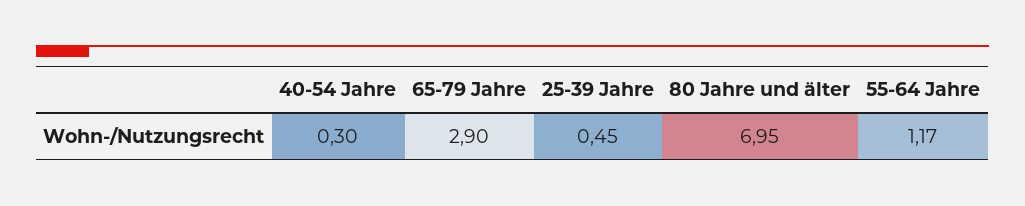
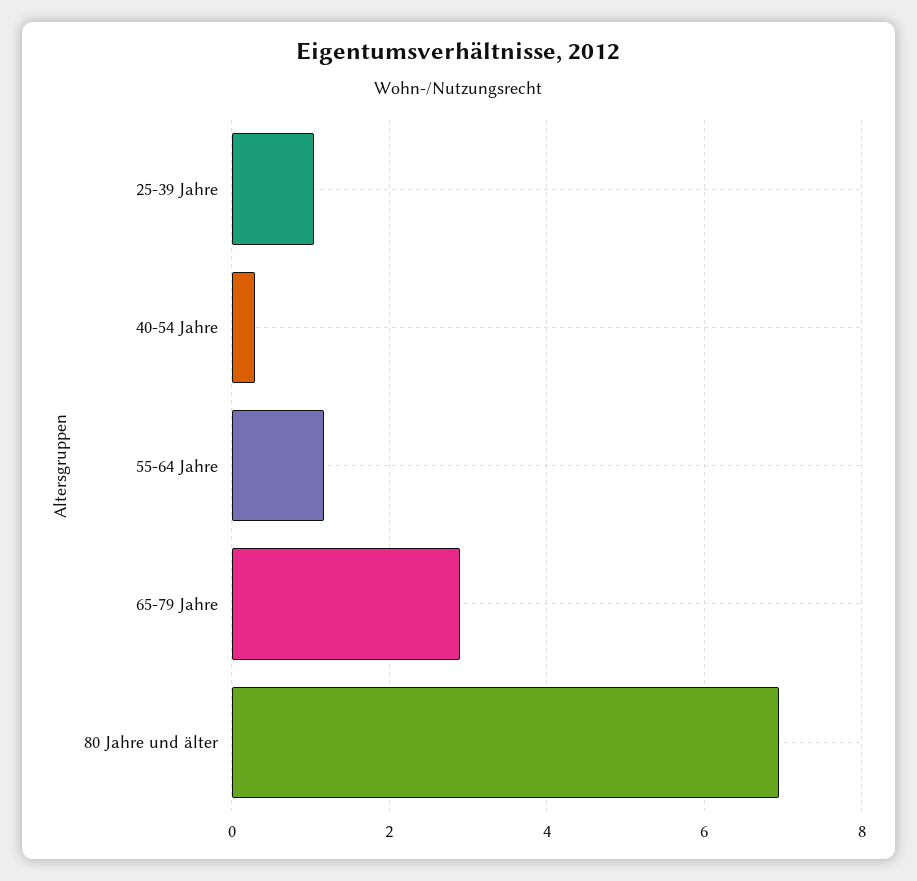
25-39 Jahre: 0.45 -> 1

